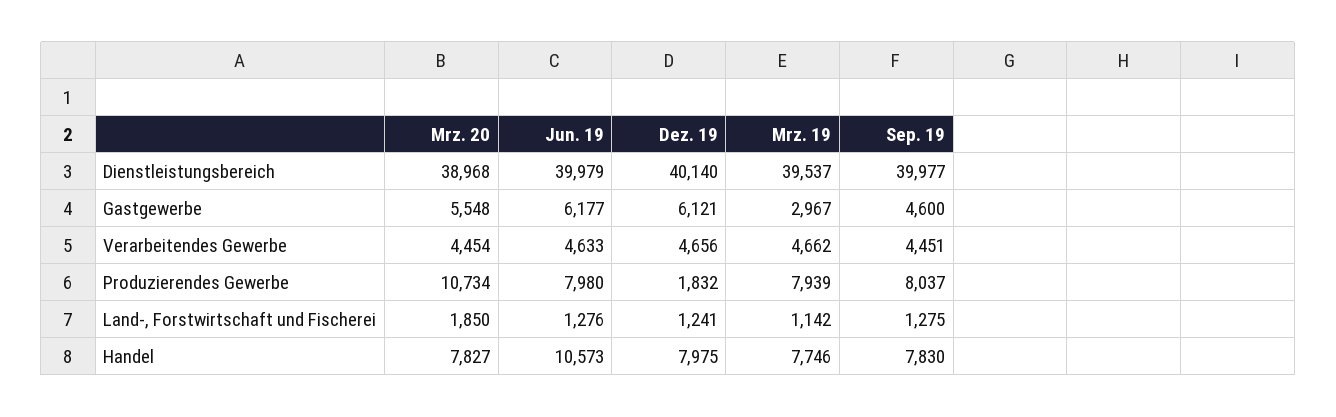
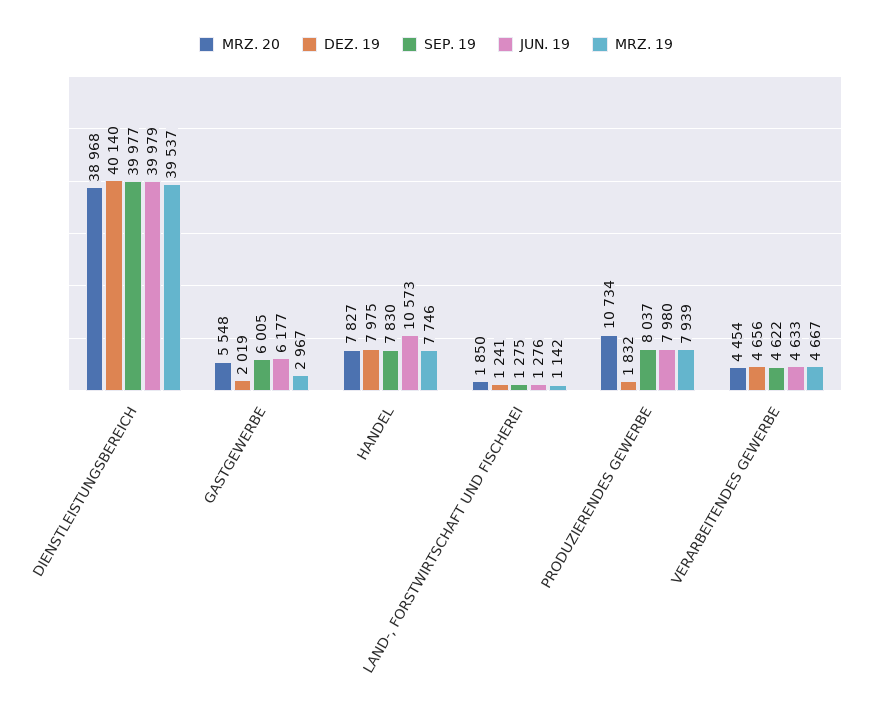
Dez. 19, Gastgewerbe: 6121 -> 2019
Sep. 19, Gastgewerbe: 4600 -> 6005
Mrz. 19, Verarbeitendes Gewerbe: 4662 -> 4667
Sep. 19, Verarbeitendes Gewerbe: 4451 -> 4622

